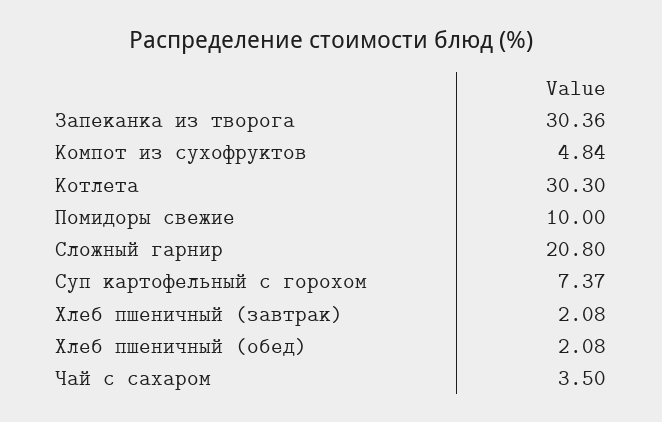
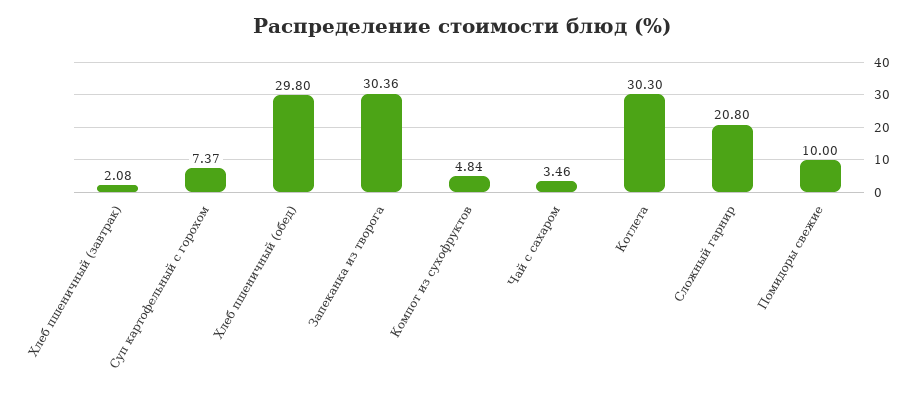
Хлеб пшеничный (обед): 2.08 -> 29.8
Чай с сахаром: 3.5 -> 3.46

